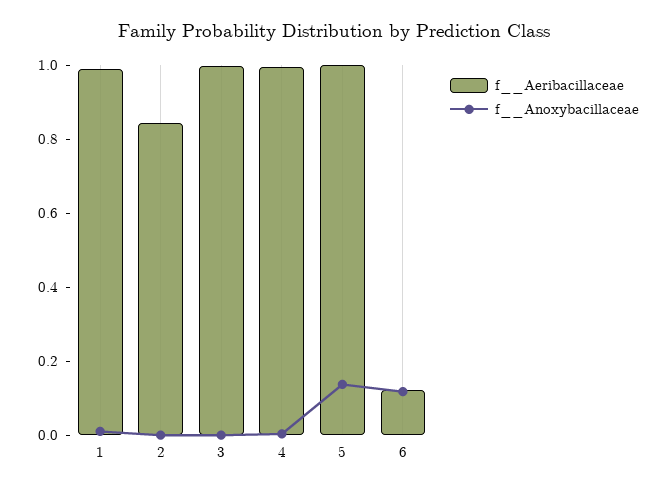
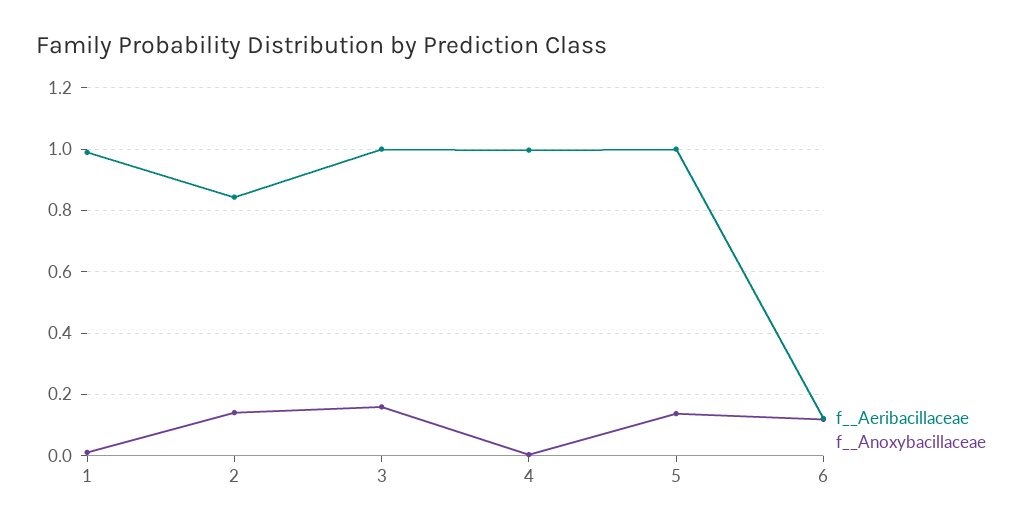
f__Anoxybacillaceae, 2: 0 -> 0.14
f__Anoxybacillaceae, 3: 0 -> 0.16

